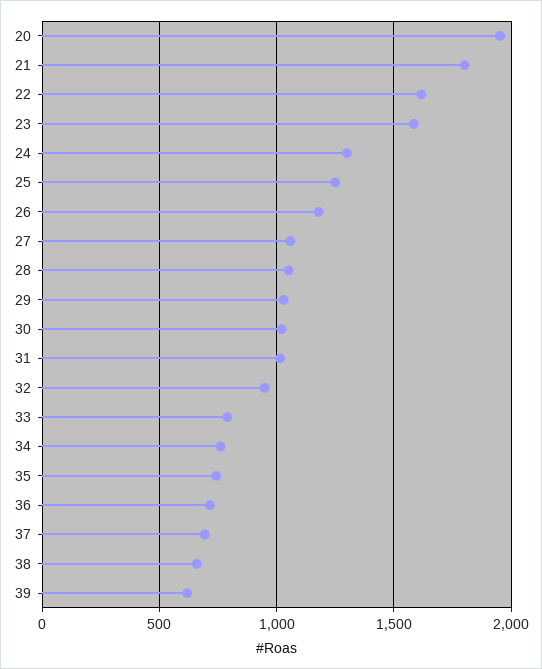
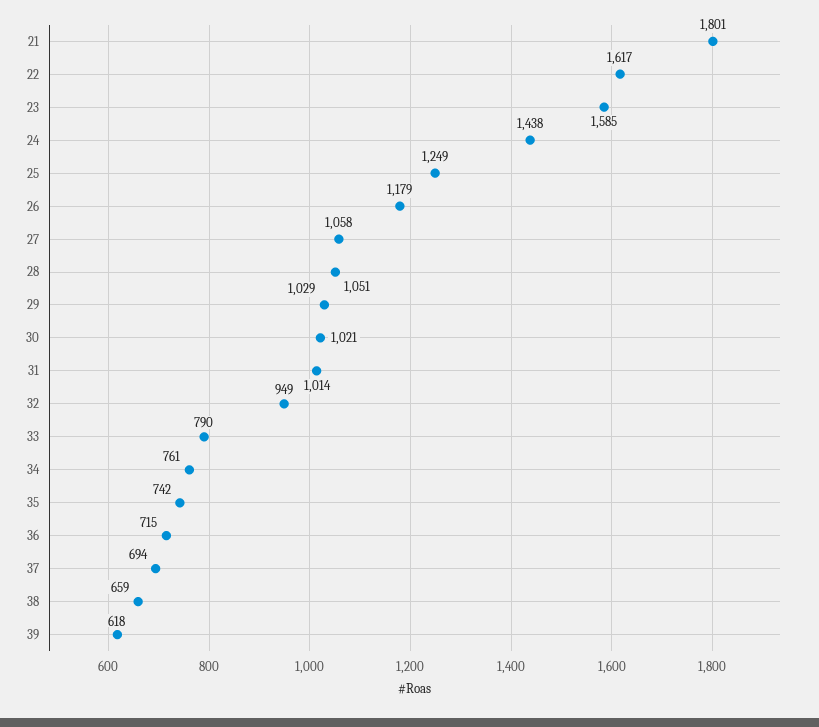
20: 1950 -> none
24: 1300 -> 1438

